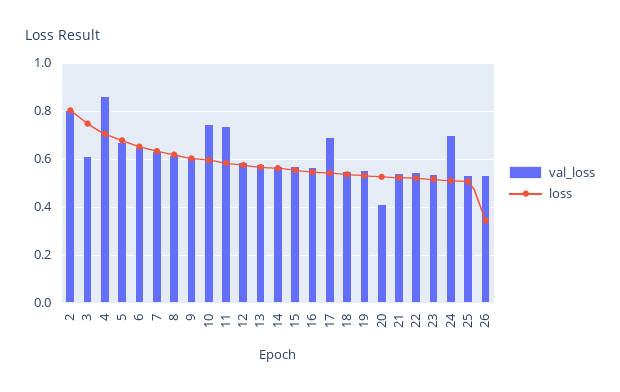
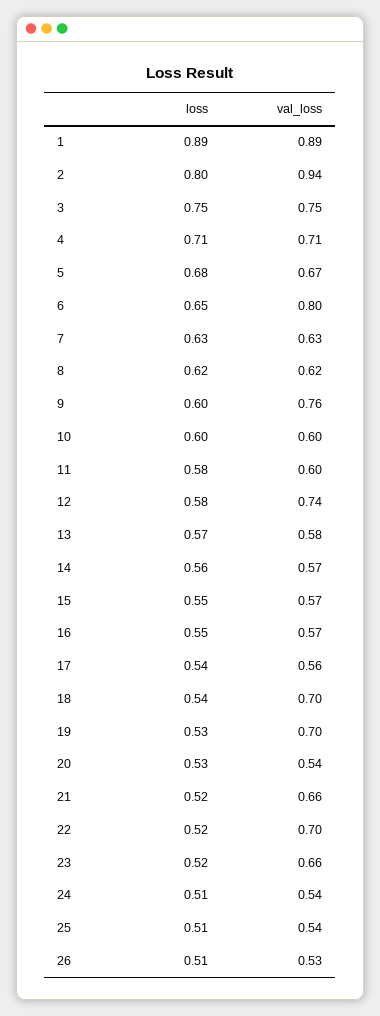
val_loss, 2: 0.8 -> 0.94
val_loss, 3: 0.6 -> 0.75
val_loss, 4: 0.85 -> 0.71
val_loss, 6: 0.65 -> 0.8
val_loss, 9: 0.6 -> 0.76
val_loss, 10: 0.75 -> 0.6
val_loss, 11: 0.75 -> 0.6
val_loss, 12: 0.6 -> 0.74
val_loss, 17: 0.7 -> 0.56
val_loss, 18: 0.55 -> 0.7
val_loss, 19: 0.55 -> 0.7
val_loss, 20: 0.4 -> 0.54
val_loss, 21: 0.55 -> 0.66
val_loss, 22: 0.55 -> 0.7
val_loss, 23: 0.55 -> 0.66
val_loss, 24: 0.7 -> 0.54
loss, 26: 0.35 -> 0.51
loss, 1: none -> 0.89
val_loss, 1: none -> 0.89

